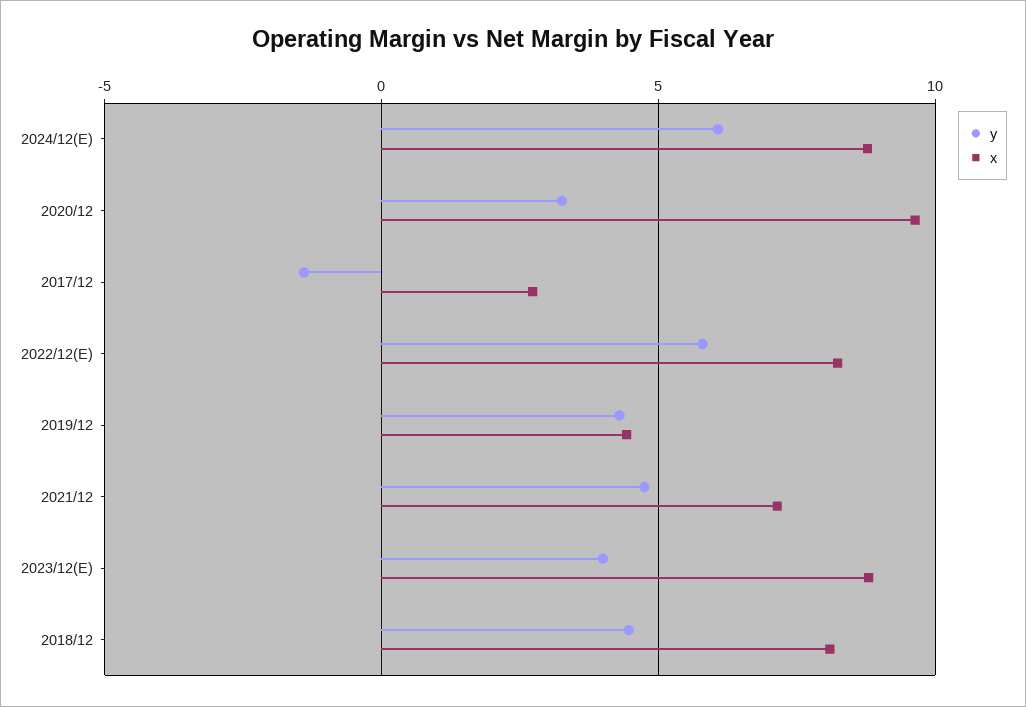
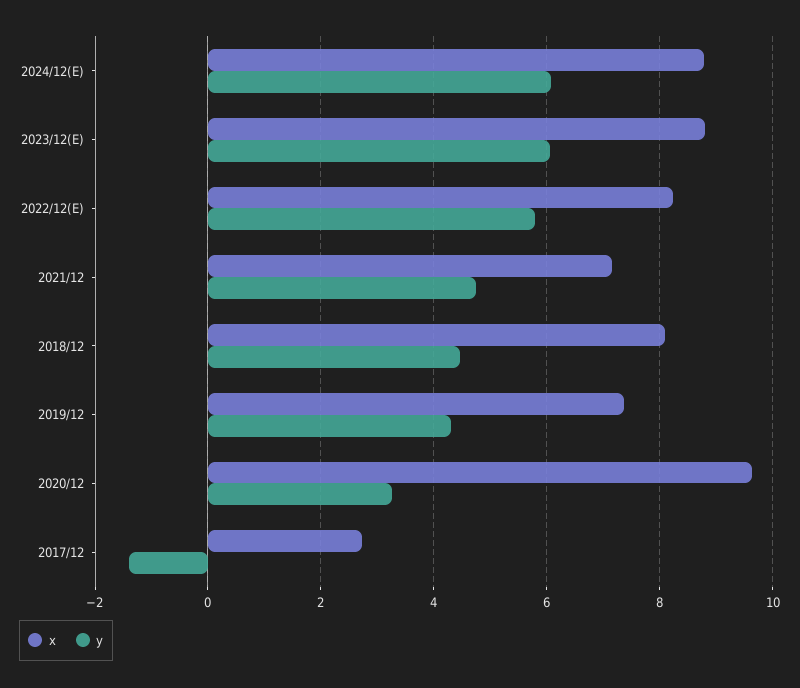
x, 2019/12: 4.5 -> 7.4
y, 2023/12(E): 4 -> 6

